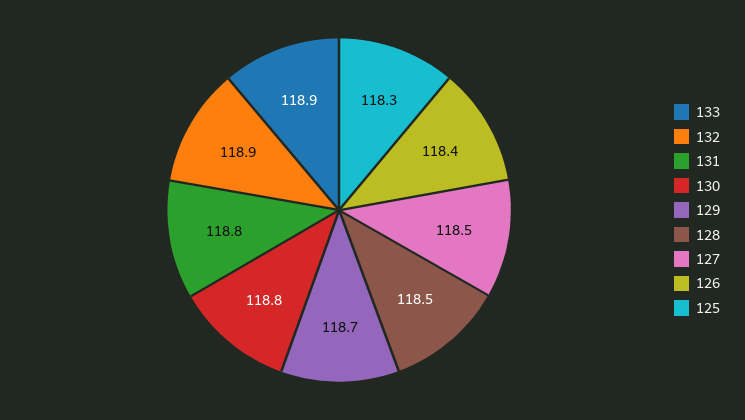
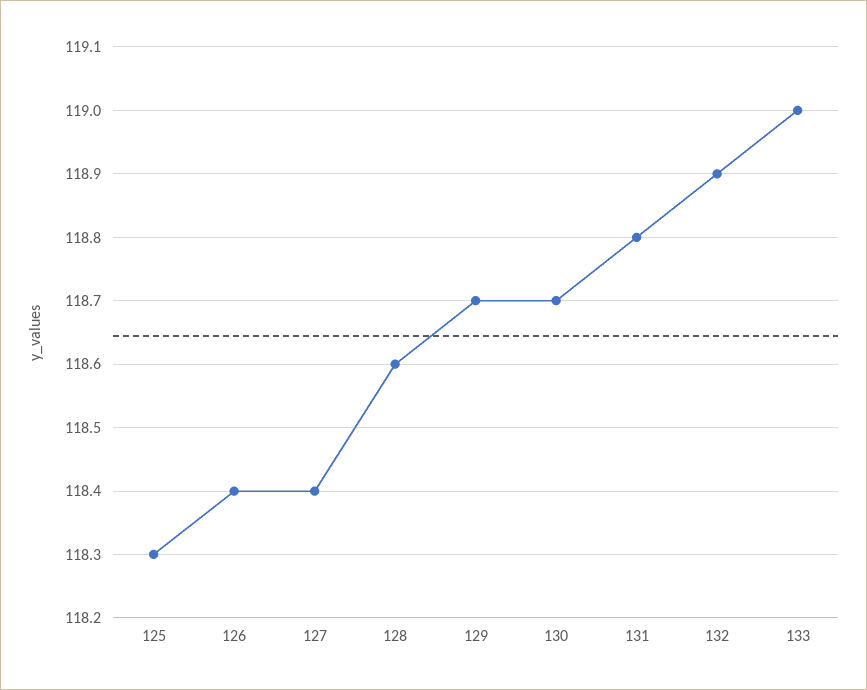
133: 118.9 -> 119
130: 118.8 -> 118.7
128: 118.5 -> 118.6
127: 118.5 -> 118.4

